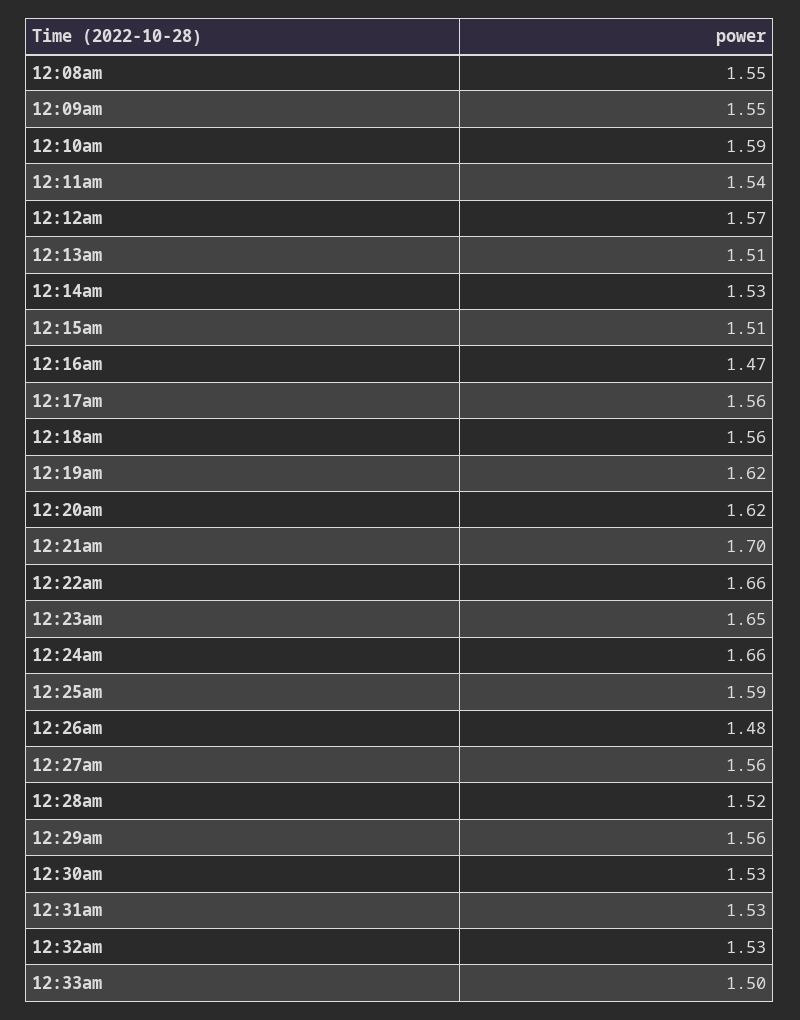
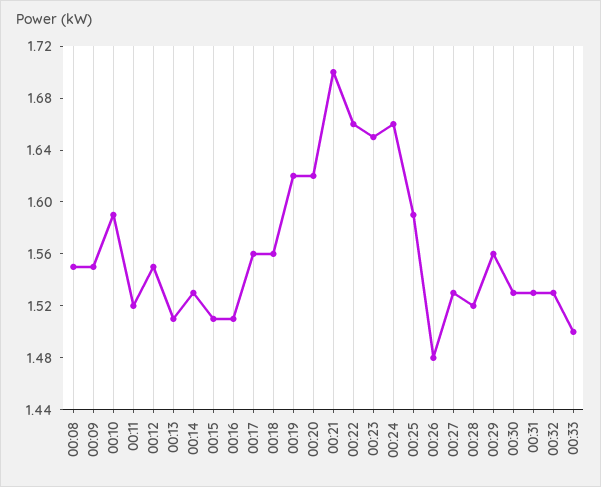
12:11am: 1.54 -> 1.52
12:12am: 1.57 -> 1.55
12:16am: 1.47 -> 1.51
12:27am: 1.56 -> 1.53

